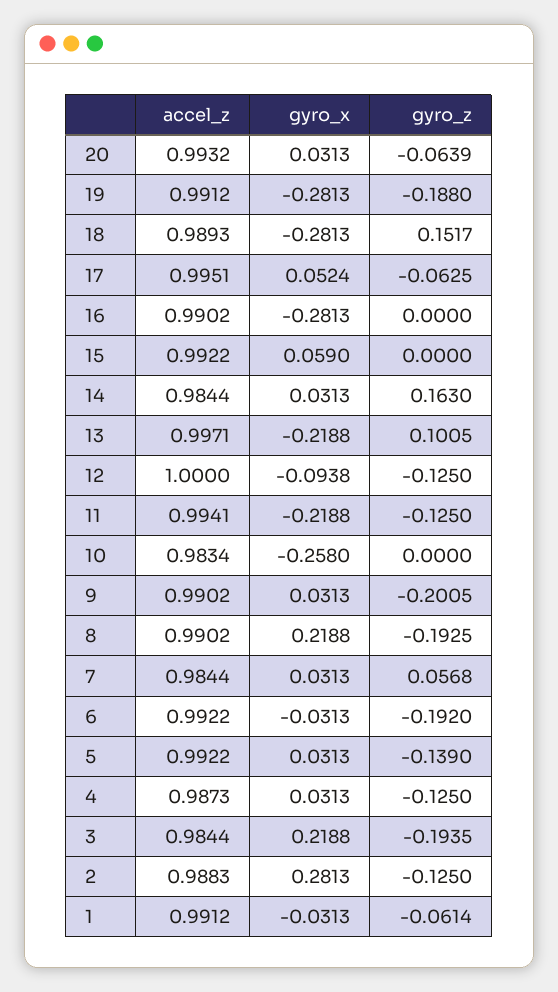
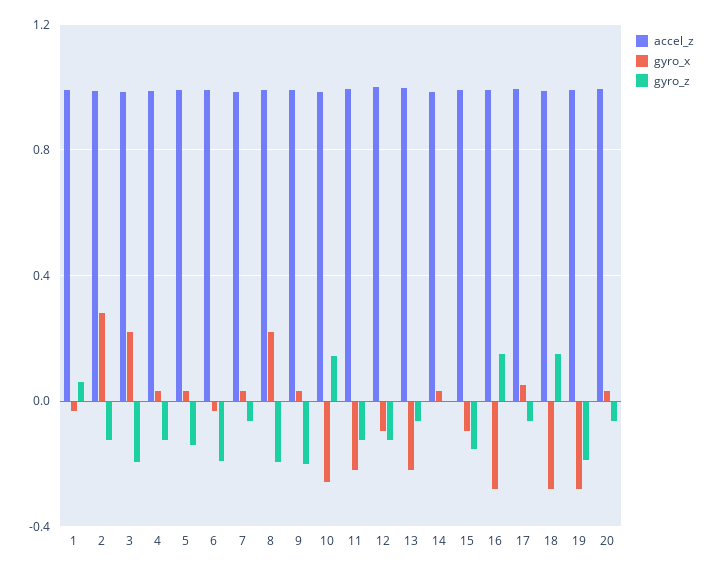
gyro_z, 16: 0 -> 0.15
gyro_x, 15: 0.059 -> -0.1
gyro_z, 15: 0 -> -0.15
gyro_z, 14: 0.163 -> 0
gyro_z, 13: 0.1005 -> -0.05
gyro_z, 10: 0 -> 0.15
gyro_z, 7: 0.0568 -> -0.05
gyro_z, 1: -0.0614 -> 0.05

